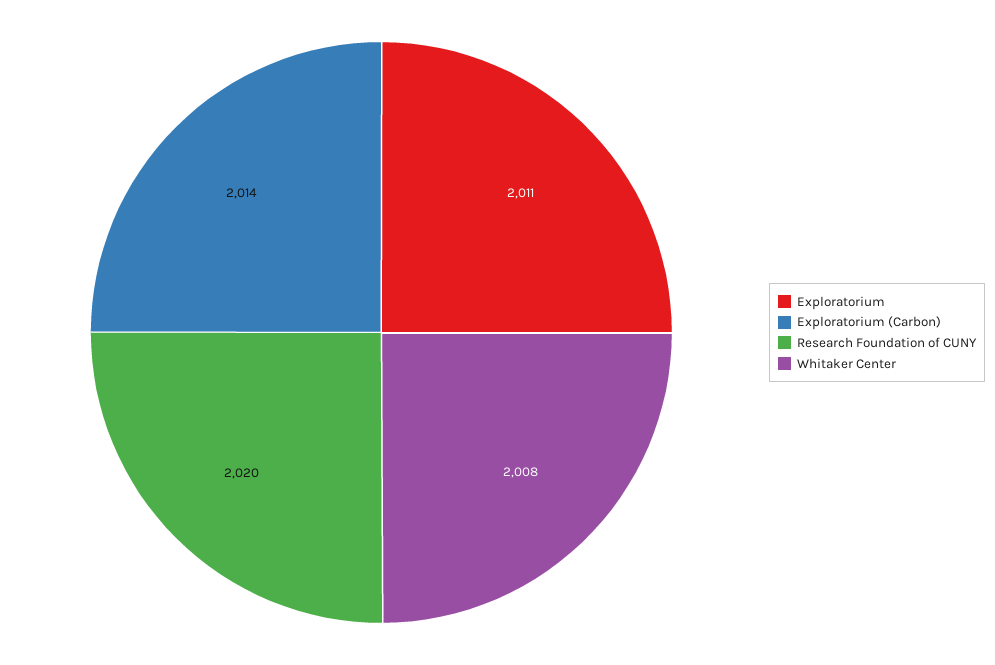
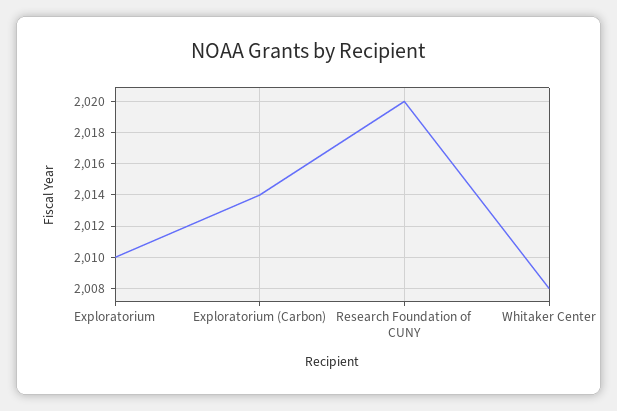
Exploratorium: 2011 -> 2010

